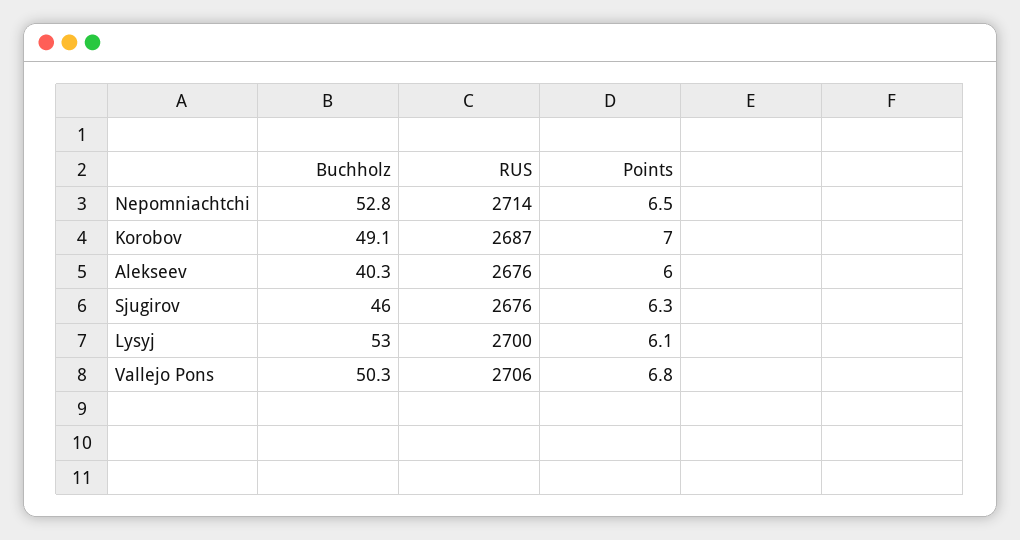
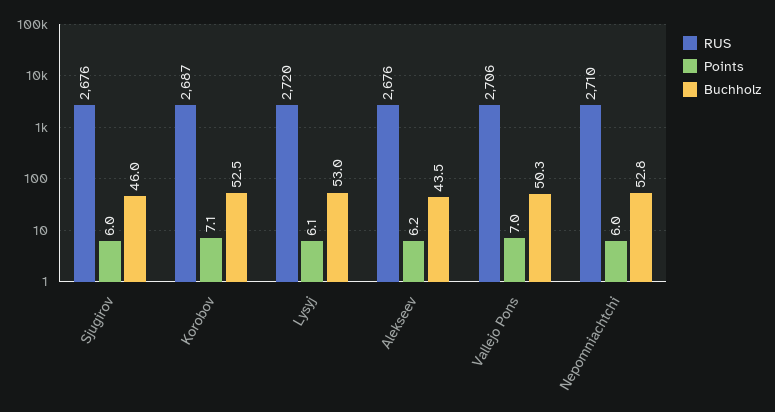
RUS, Nepomniachtchi: 2714 -> 2710
Points, Nepomniachtchi: 6.5 -> 6
Buchholz, Korobov: 49.1 -> 52.5
Points, Korobov: 7 -> 7.1
Buchholz, Alekseev: 40.3 -> 43.5
Points, Alekseev: 6 -> 6.2
Points, Sjugirov: 6.3 -> 6
RUS, Lysyj: 2700 -> 2720
Points, Vallejo Pons: 6.8 -> 7

